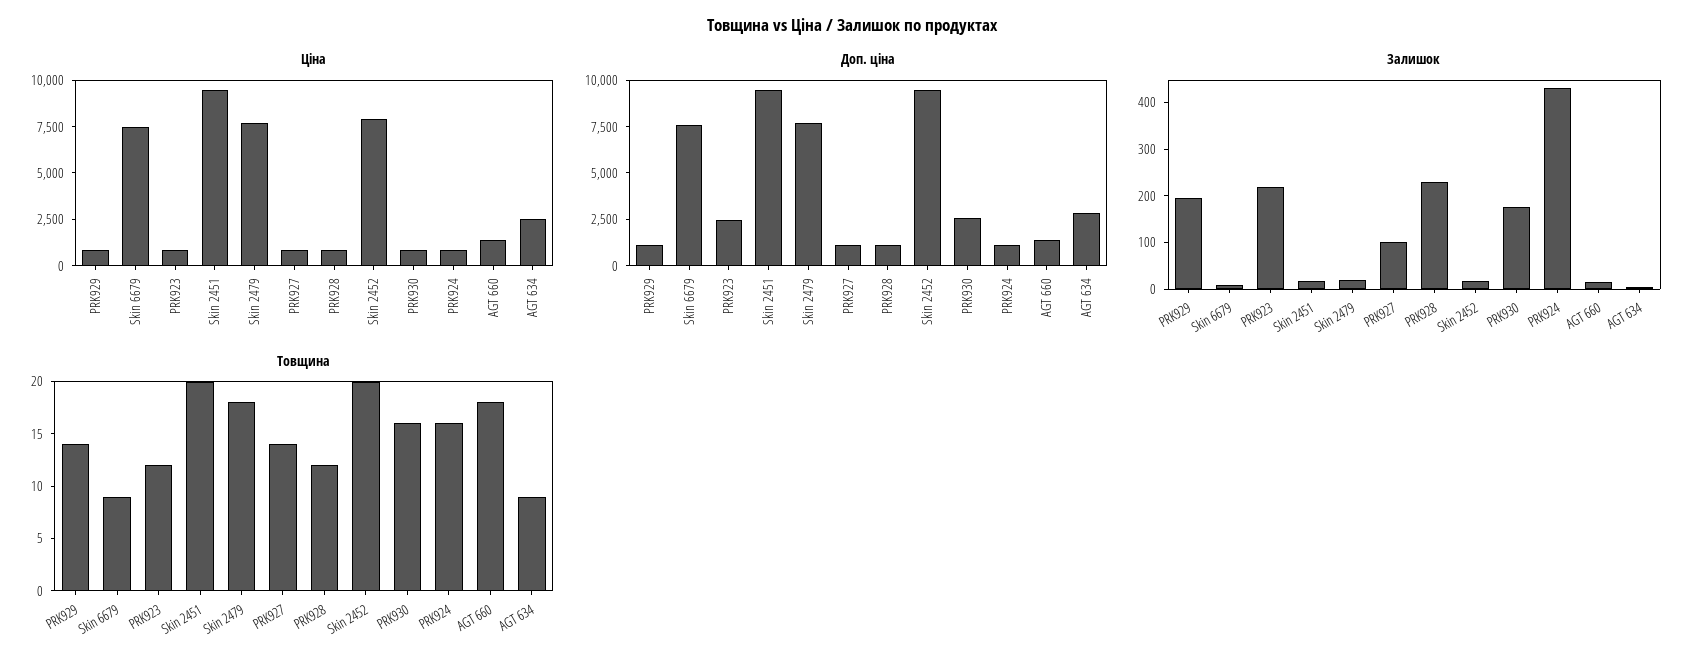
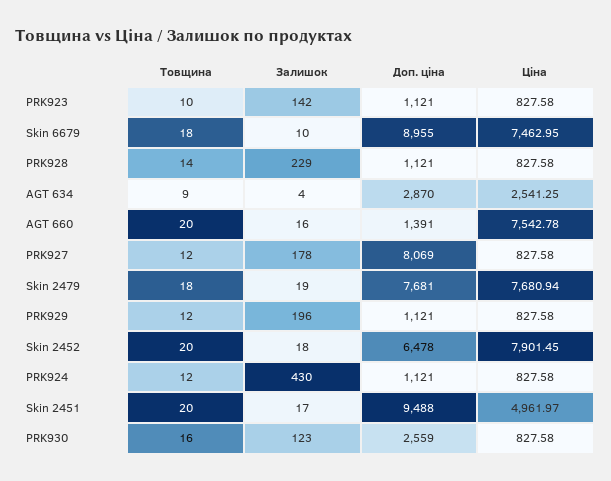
Ціна, Skin 2451: 9500 -> 4961.97
Ціна, AGT 660: 1500 -> 7542.78
Доп. ціна, Skin 6679: 7500 -> 8955
Доп. ціна, PRK923: 2500 -> 1121
Доп. ціна, PRK927: 1000 -> 8069
Доп. ціна, Skin 2452: 9500 -> 6478
Залишок, PRK923: 220 -> 142
Залишок, PRK927: 100 -> 178
Залишок, PRK930: 180 -> 123
Товщина, PRK929: 14 -> 12
Товщина, Skin 6679: 9 -> 18
Товщина, PRK923: 12 -> 10
Товщина, PRK927: 14 -> 12
Товщина, PRK928: 12 -> 14
Товщина, PRK924: 16 -> 12
Товщина, AGT 660: 18 -> 20

